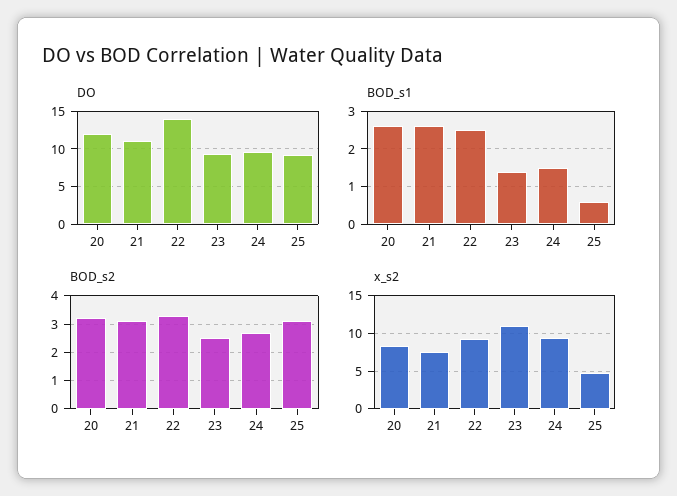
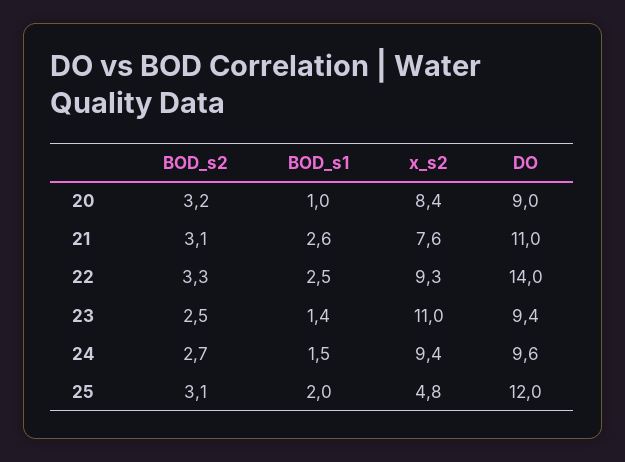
DO, 20: 12 -> 9
DO, 25: 9 -> 12
BOD_s1, 20: 2.5 -> 1
BOD_s1, 25: 0.5 -> 2

